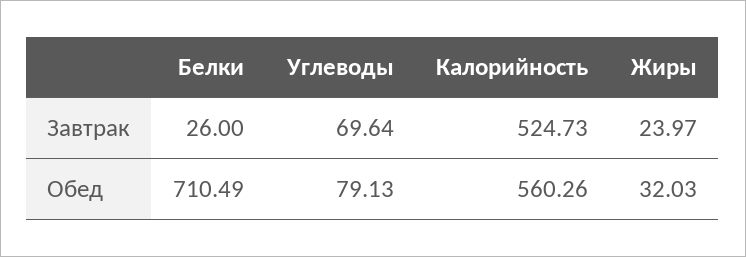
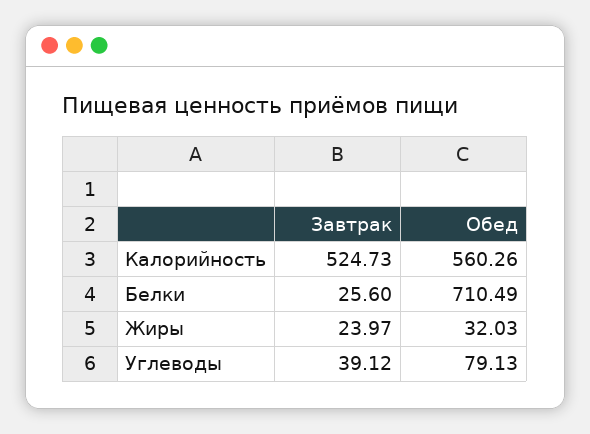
Белки, Завтрак: 26 -> 25.6
Углеводы, Завтрак: 69.64 -> 39.12

